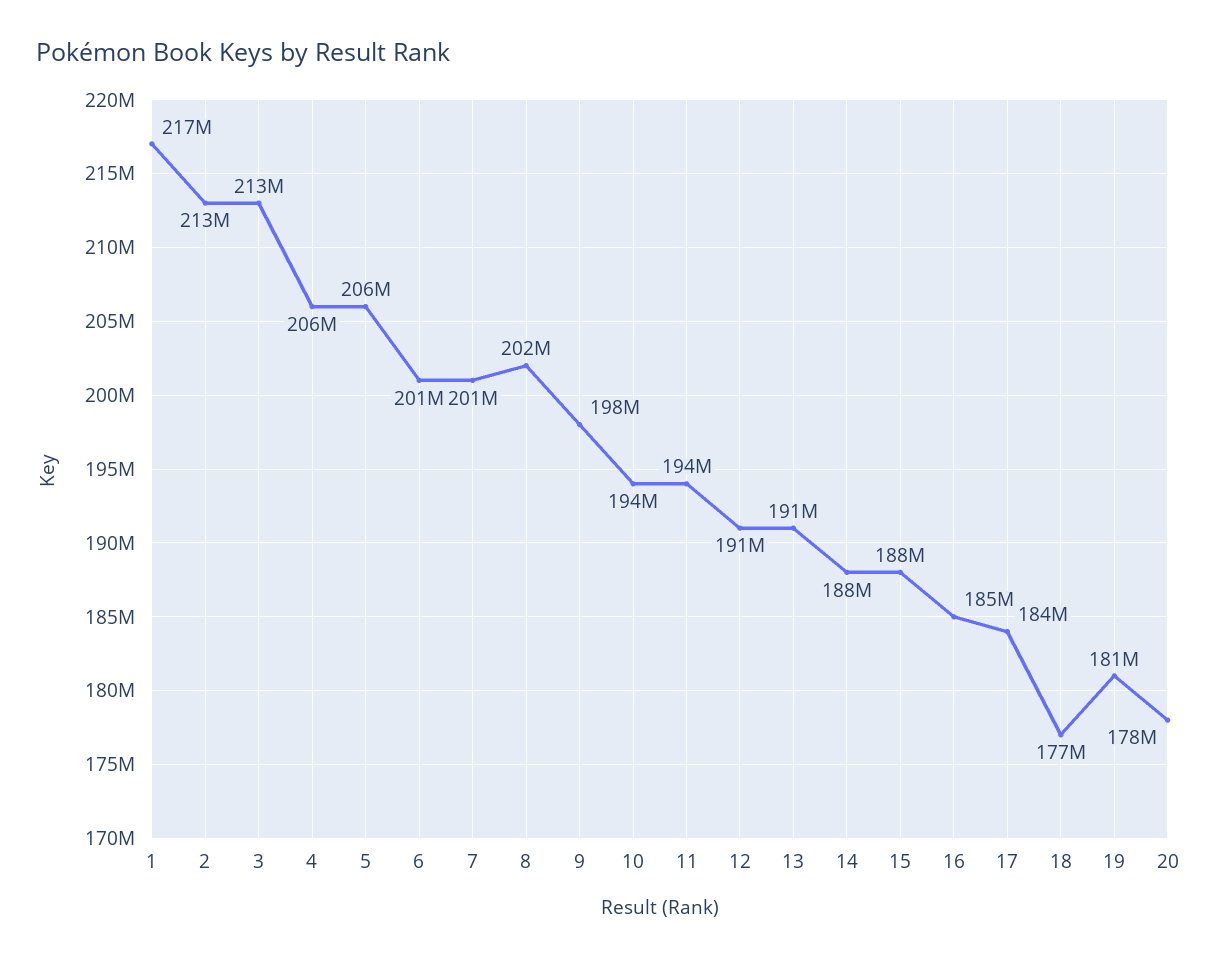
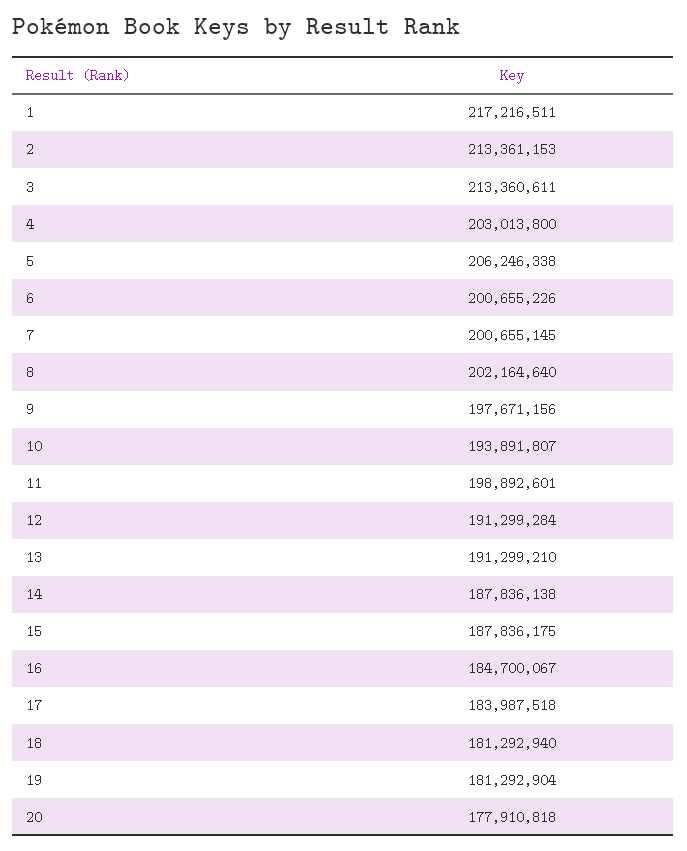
4: 206000000 -> 203013800
11: 194000000 -> 198892601
18: 177000000 -> 181292940

